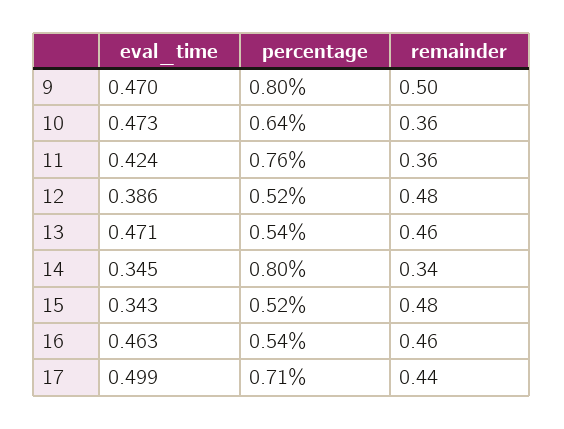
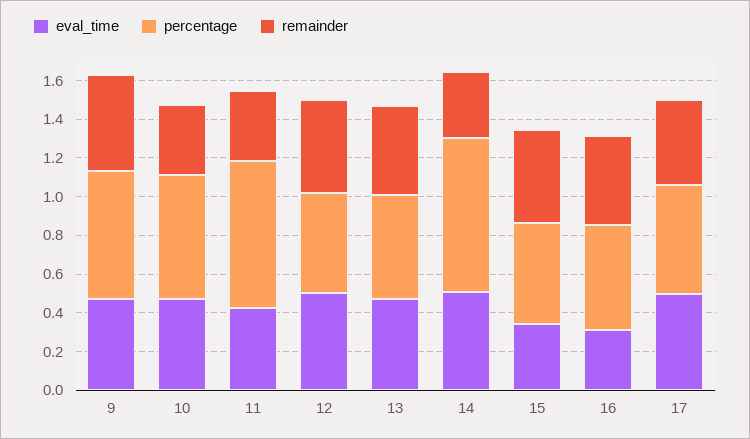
percentage, 9: 0.8 -> 0.65
eval_time, 12: 0.386 -> 0.5
eval_time, 14: 0.345 -> 0.5
eval_time, 16: 0.463 -> 0.3
percentage, 17: 0.71 -> 0.55

